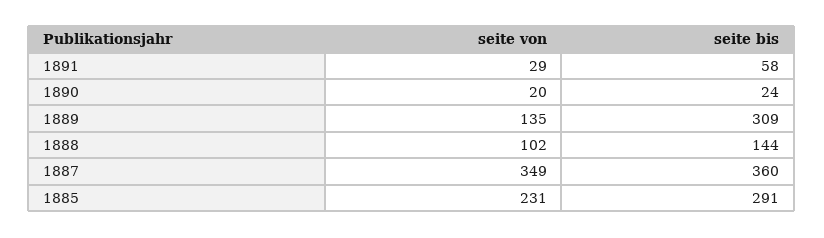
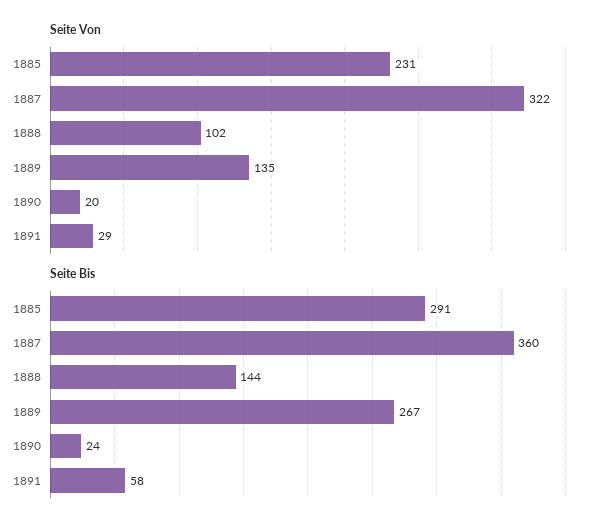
seite bis, 1889: 309 -> 267
seite von, 1887: 349 -> 322

